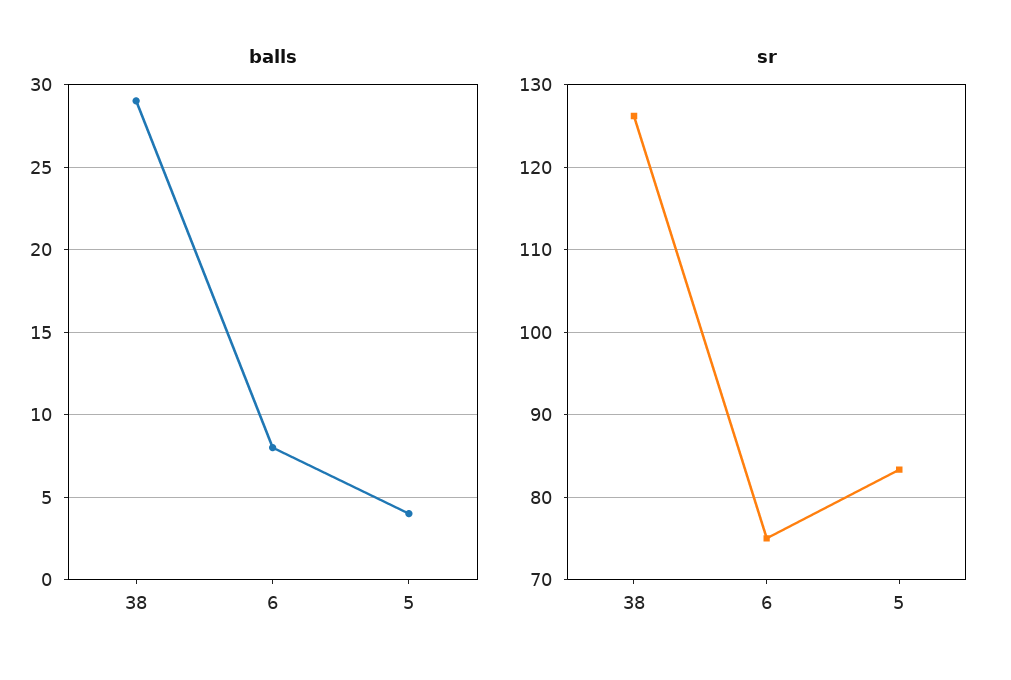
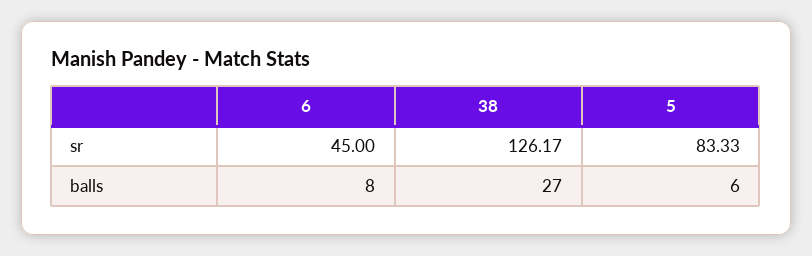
balls, 38: 29 -> 27
balls, 5: 4 -> 6
sr, 6: 75 -> 45

